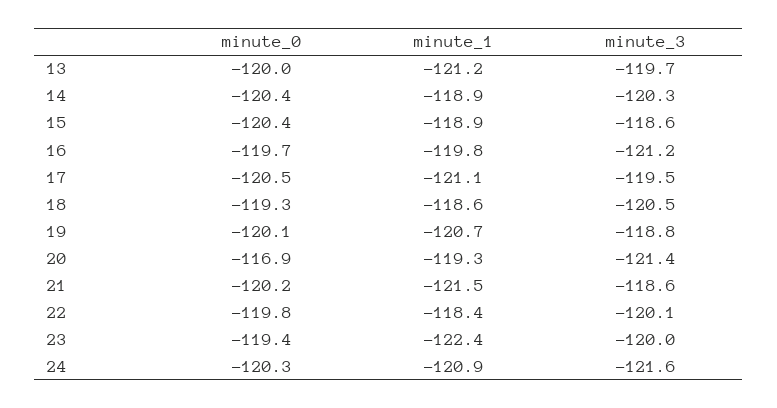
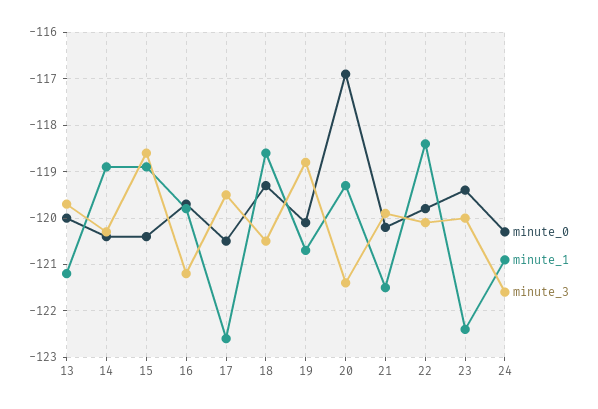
minute_1, 17: -121.1 -> -122.5
minute_3, 21: -118.6 -> -120

